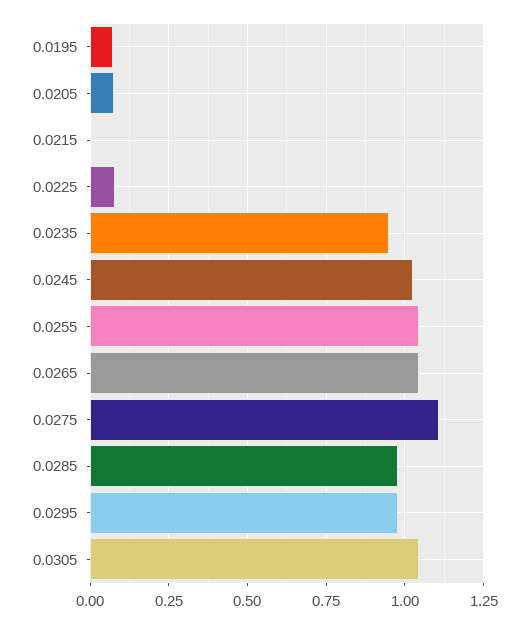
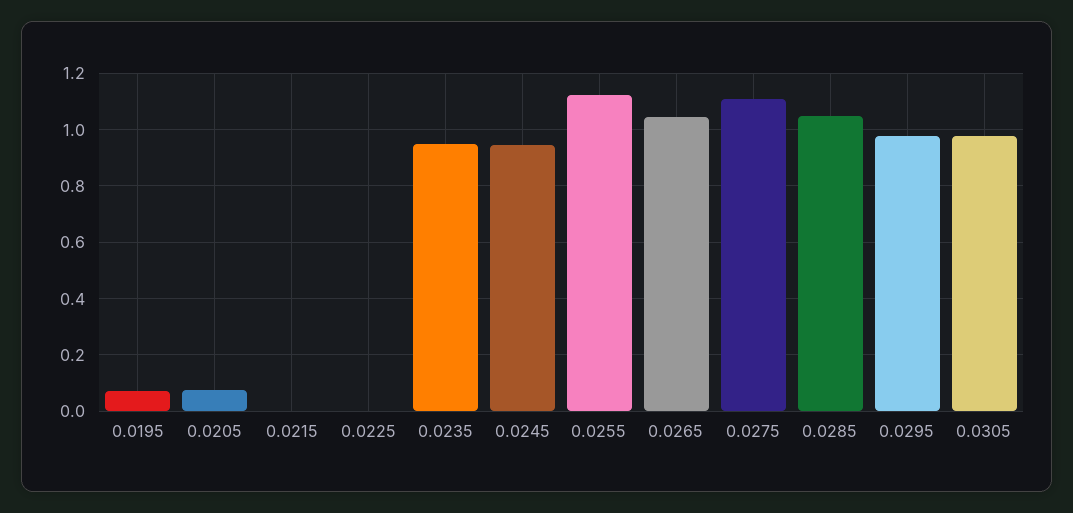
0.0225: 0.075 -> 0
0.0245: 1.025 -> 0.95
0.0255: 1.05 -> 1.125
0.0285: 0.975 -> 1.05
0.0305: 1.05 -> 0.975

